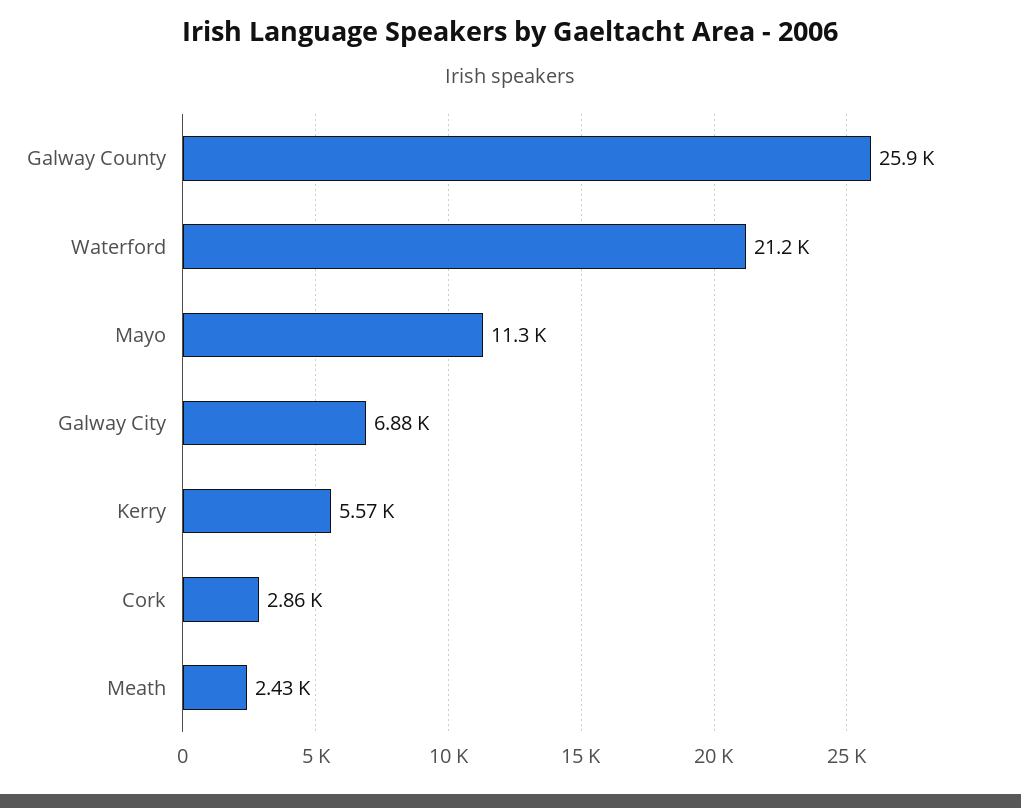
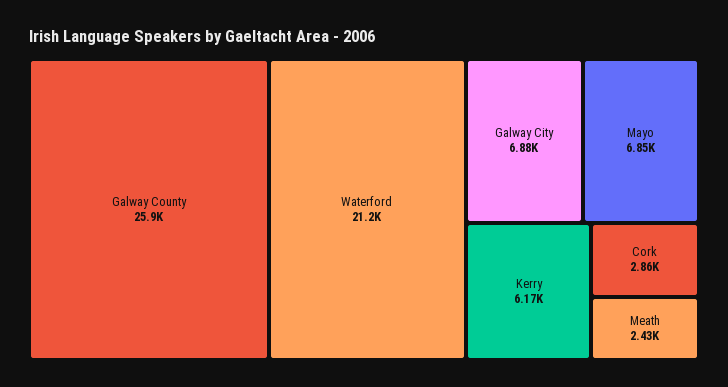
Mayo: 11300 -> 6850
Kerry: 5570 -> 6170

